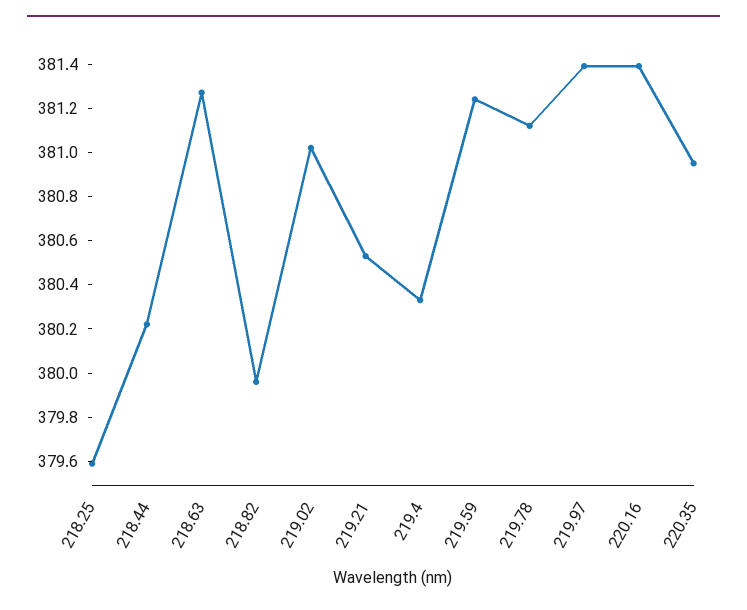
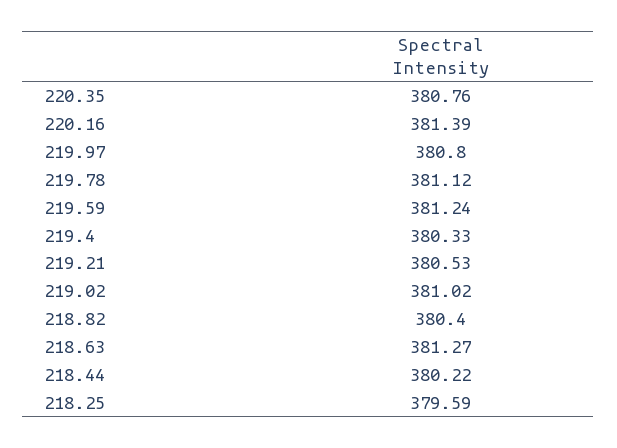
218.82: 379.95 -> 380.4
219.97: 381.4 -> 380.8
220.35: 380.95 -> 380.76

